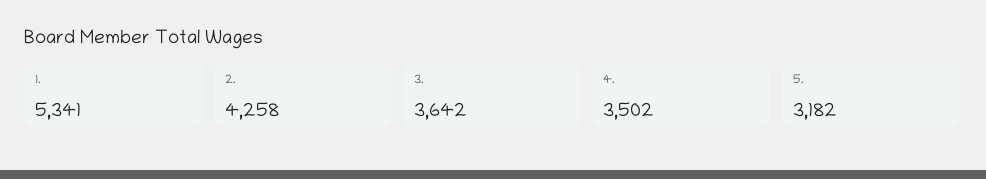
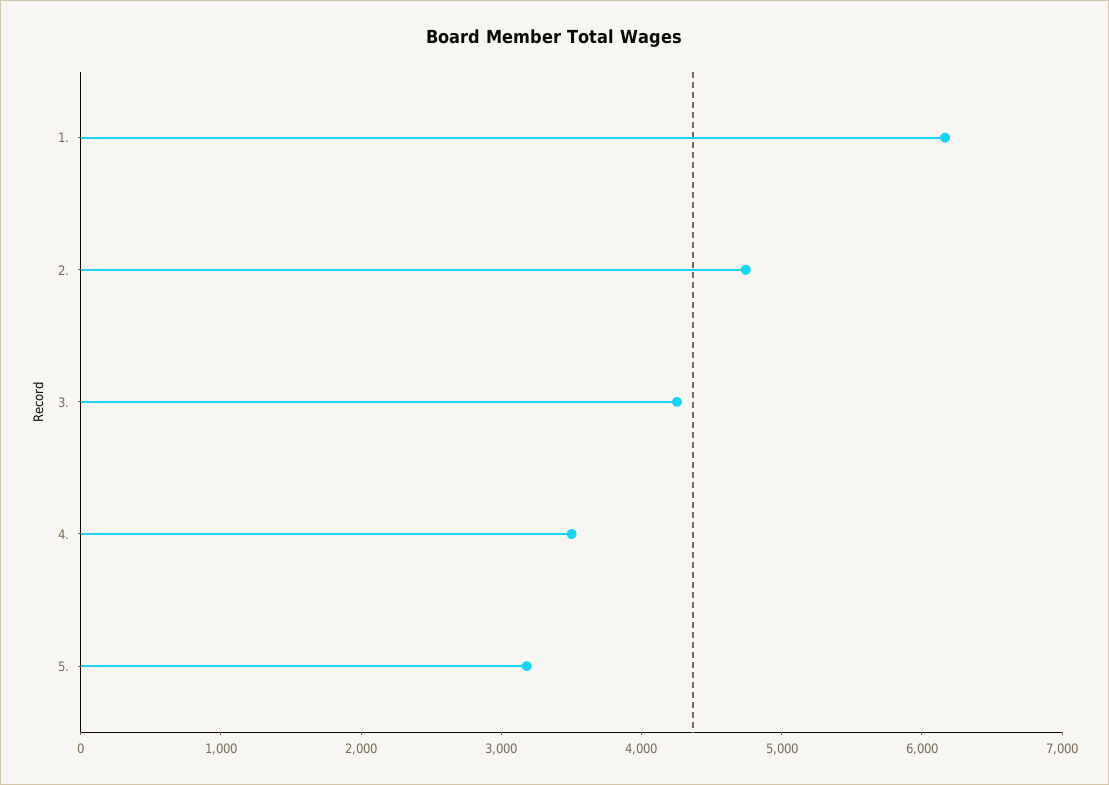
1.: 5341 -> 6200
2.: 4258 -> 4800
3.: 3642 -> 4200

